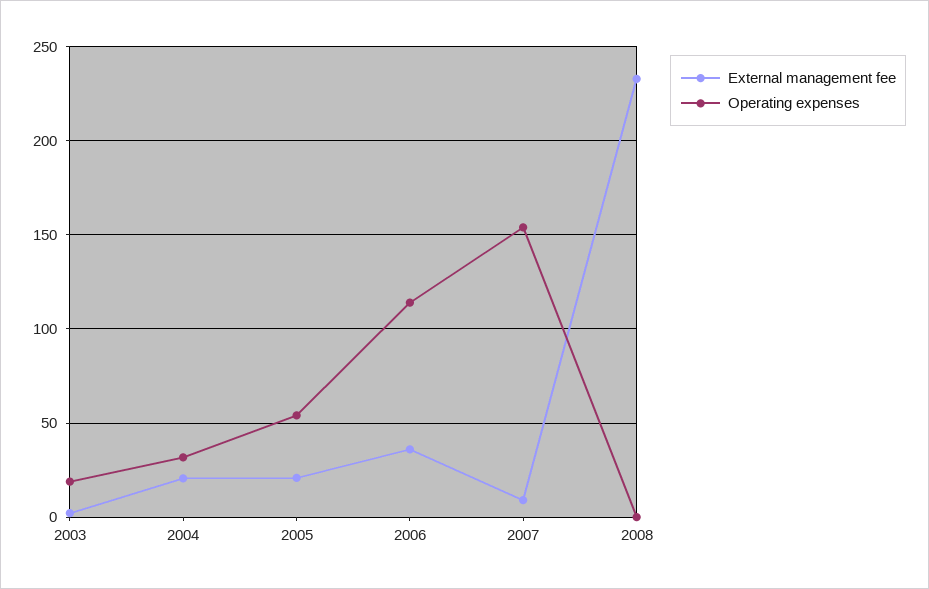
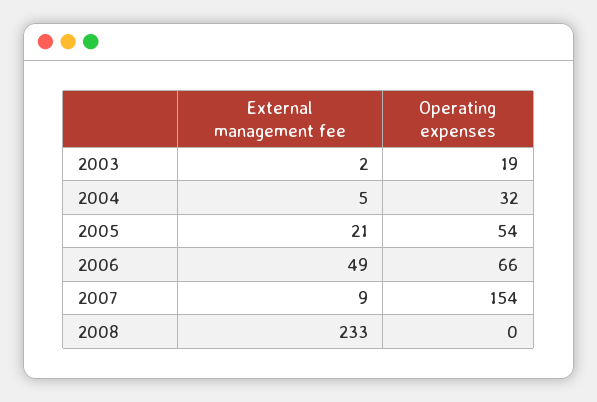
External management fee, 2004: 20 -> 5
External management fee, 2006: 35 -> 49
Operating expenses, 2006: 115 -> 66

